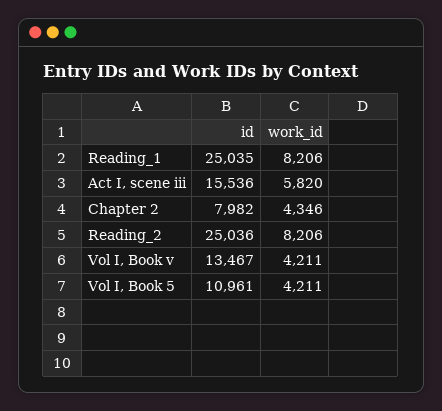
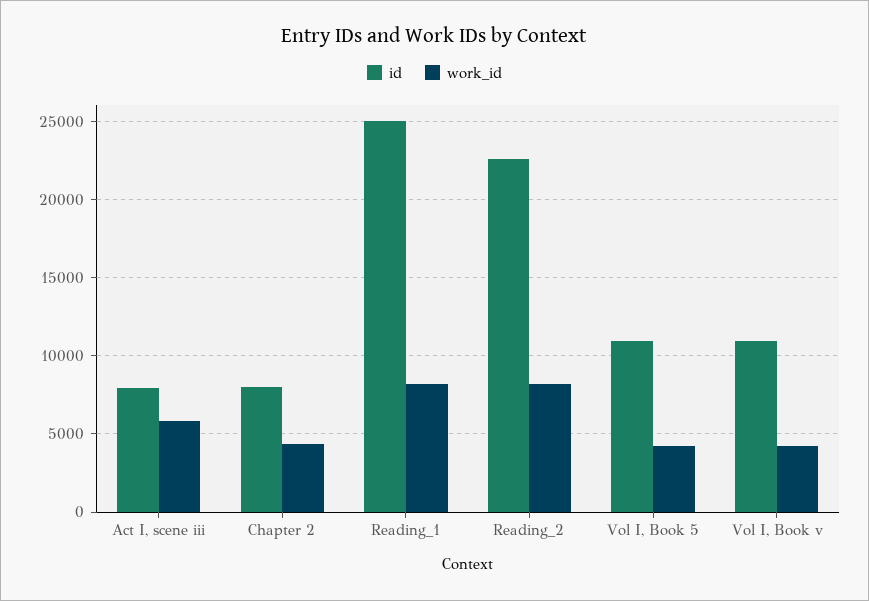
id, Act I, scene iii: 15536 -> 8000
id, Reading_2: 25036 -> 22500
id, Vol I, Book v: 13467 -> 11000

